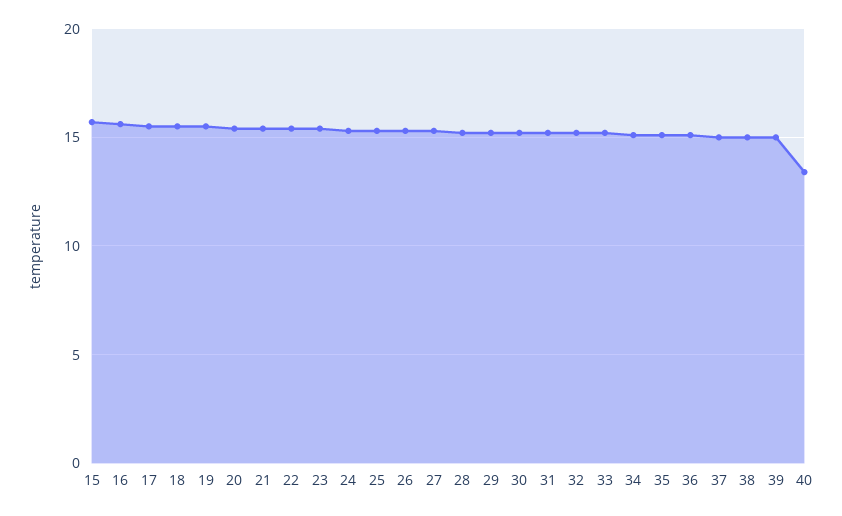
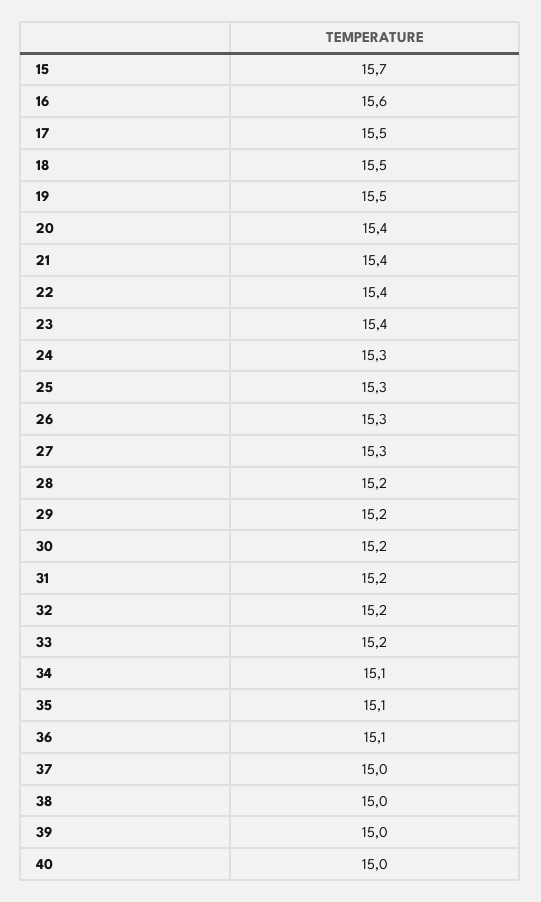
40: 13.5 -> 15

